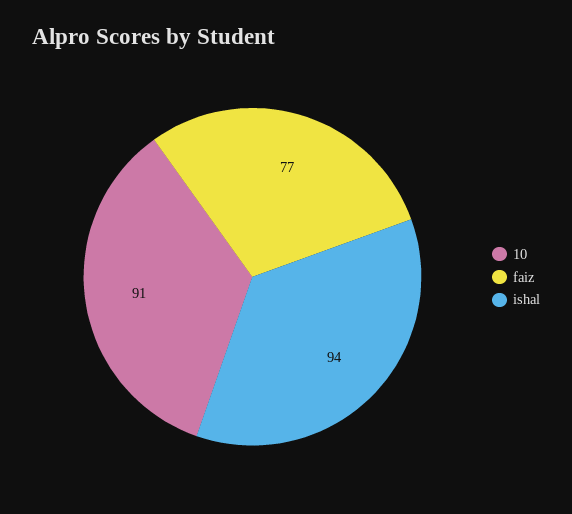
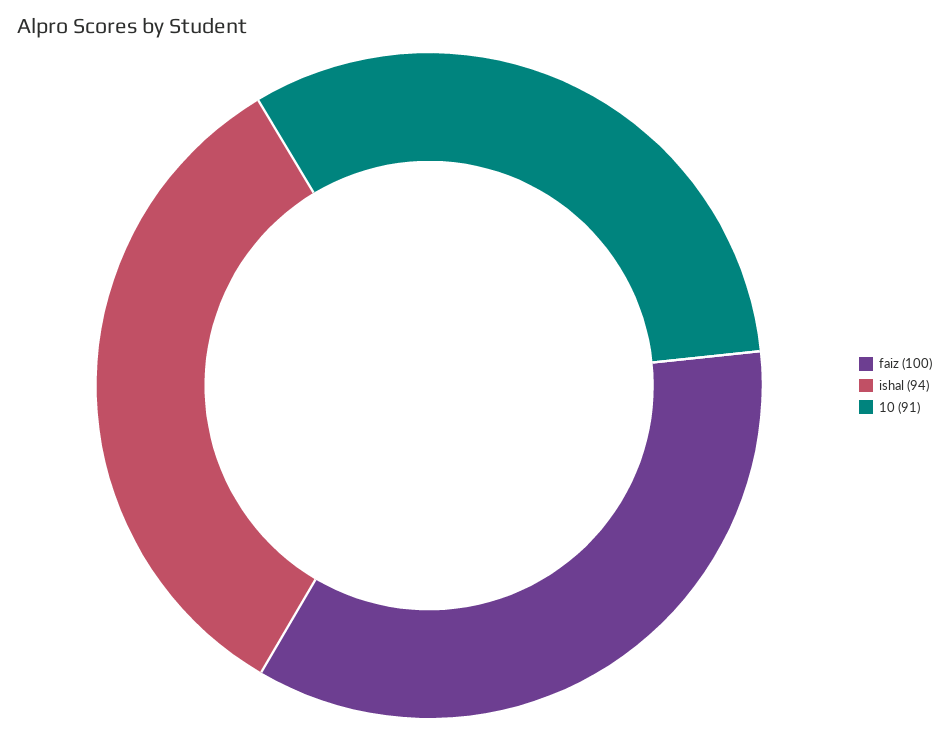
faiz: 77 -> 100

